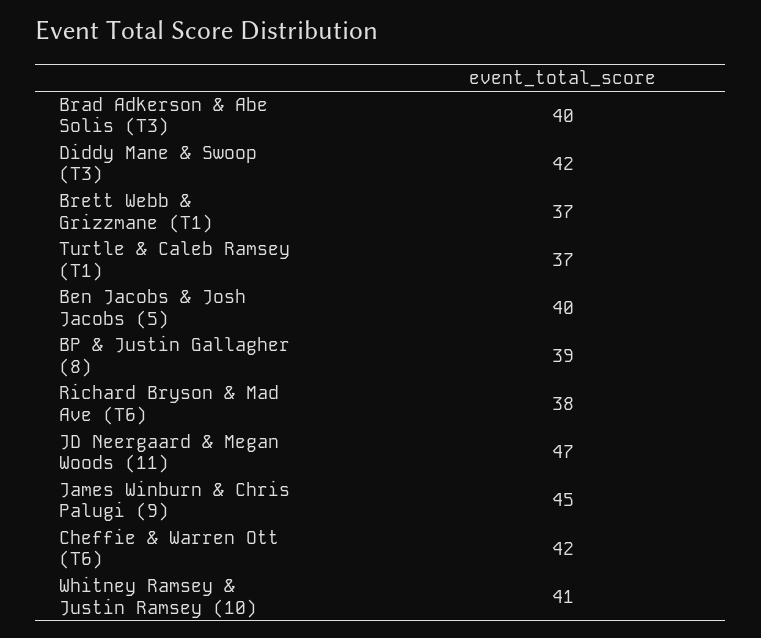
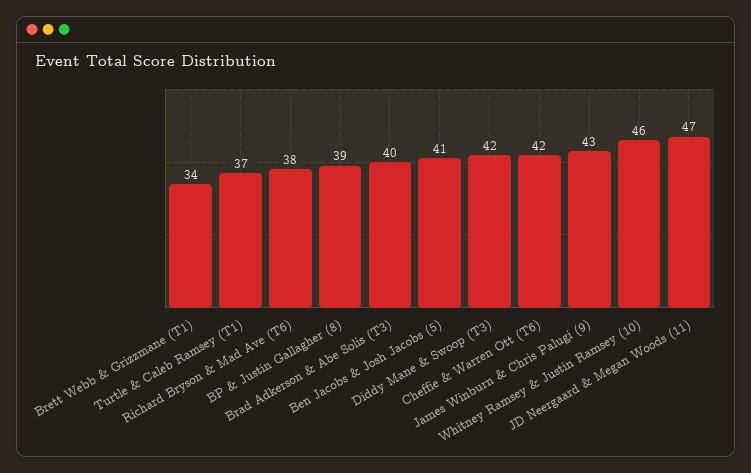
Brett Webb & Grizzmane (T1): 37 -> 34
Ben Jacobs & Josh Jacobs (5): 40 -> 41
James Winburn & Chris Palugi (9): 45 -> 43
Whitney Ramsey & Justin Ramsey (10): 41 -> 46

